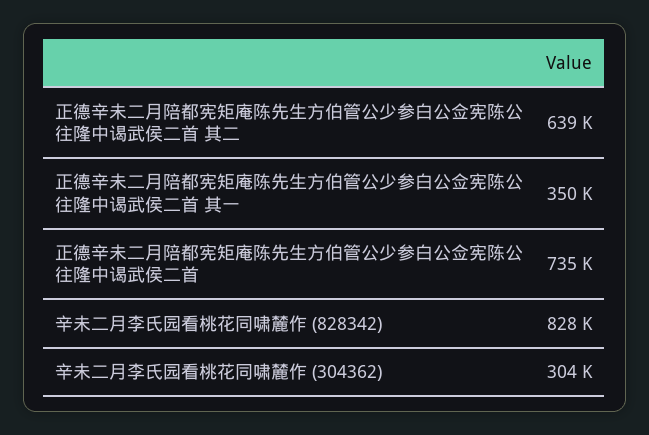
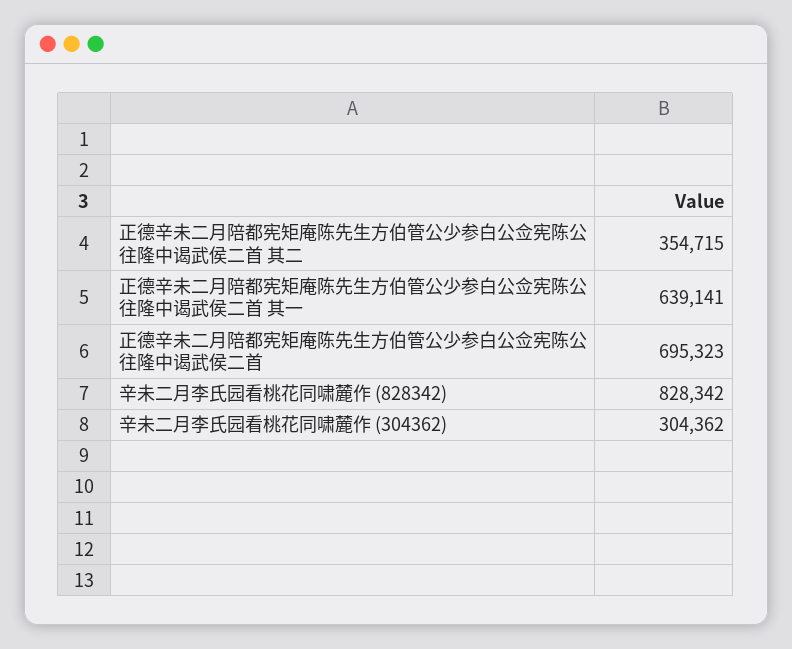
正德辛未二月陪都宪矩庵陈先生方伯管公少参白公佥宪陈公往隆中谒武侯二首 其二: 639000 -> 354715
正德辛未二月陪都宪矩庵陈先生方伯管公少参白公佥宪陈公往隆中谒武侯二首 其一: 350000 -> 639141
正德辛未二月陪都宪矩庵陈先生方伯管公少参白公佥宪陈公往隆中谒武侯二首: 735000 -> 695323

